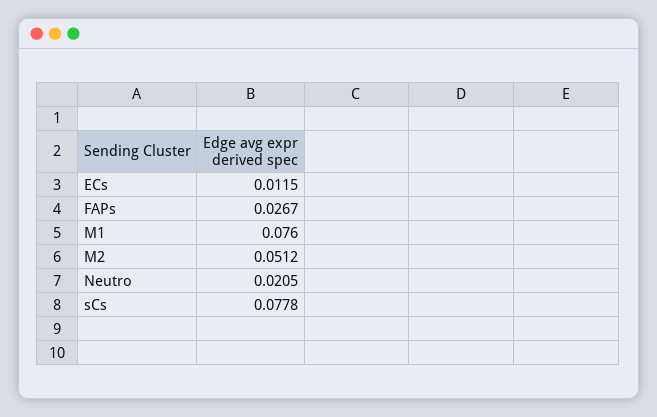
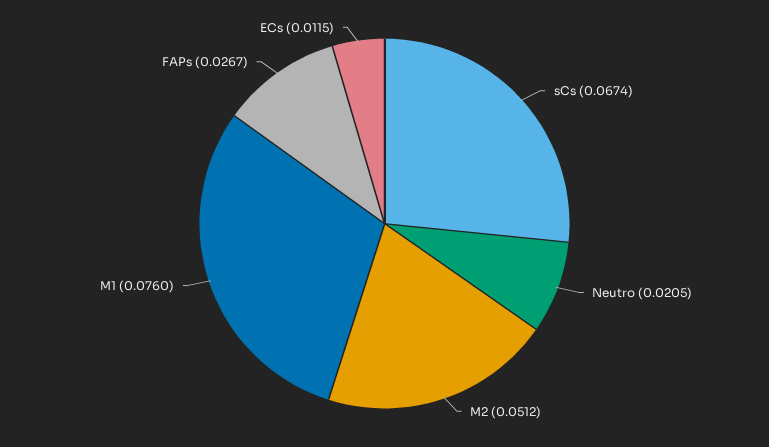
sCs: 0.0778 -> 0.0674

